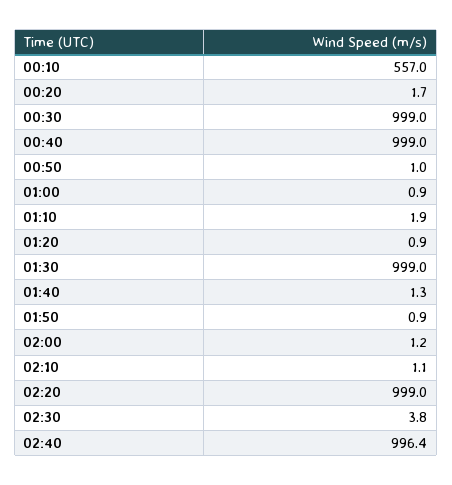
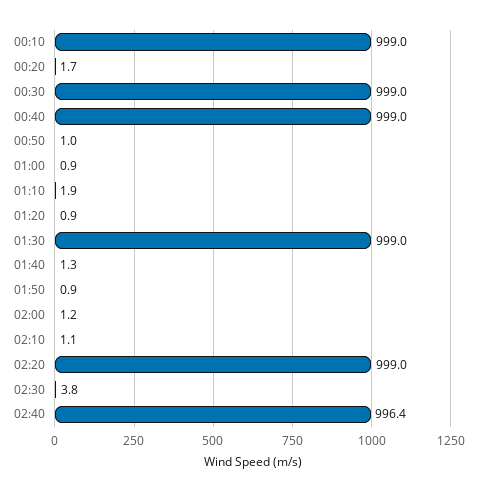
00:10: 557 -> 999

